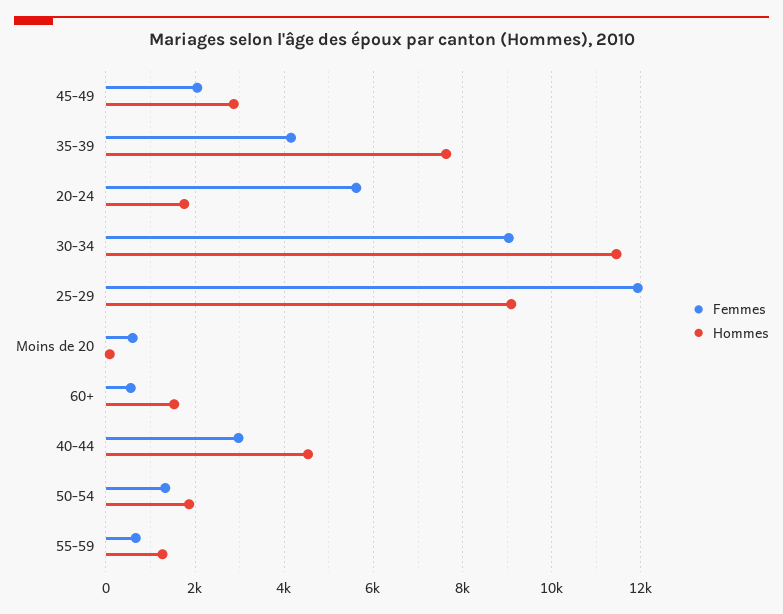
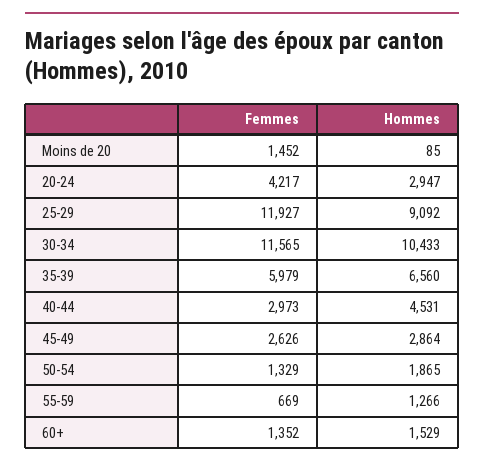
Femmes, 45-49: 2000 -> 2626
Femmes, 35-39: 4200 -> 5979
Hommes, 35-39: 7600 -> 6560
Femmes, 20-24: 5600 -> 4217
Hommes, 20-24: 1800 -> 2947
Femmes, 30-34: 9000 -> 11565
Hommes, 30-34: 11400 -> 10433
Femmes, Moins de 20: 600 -> 1452
Femmes, 60+: 600 -> 1352

